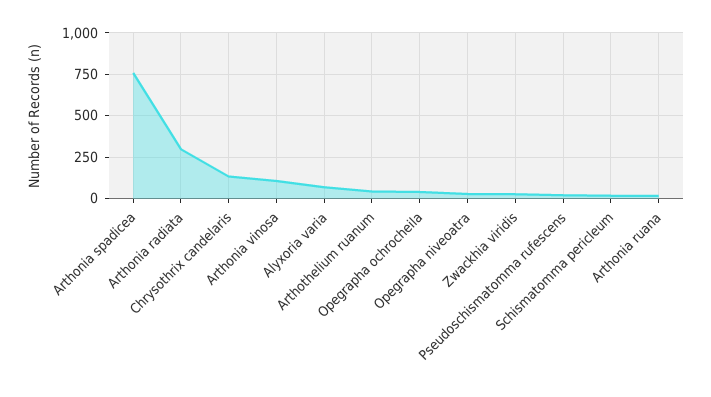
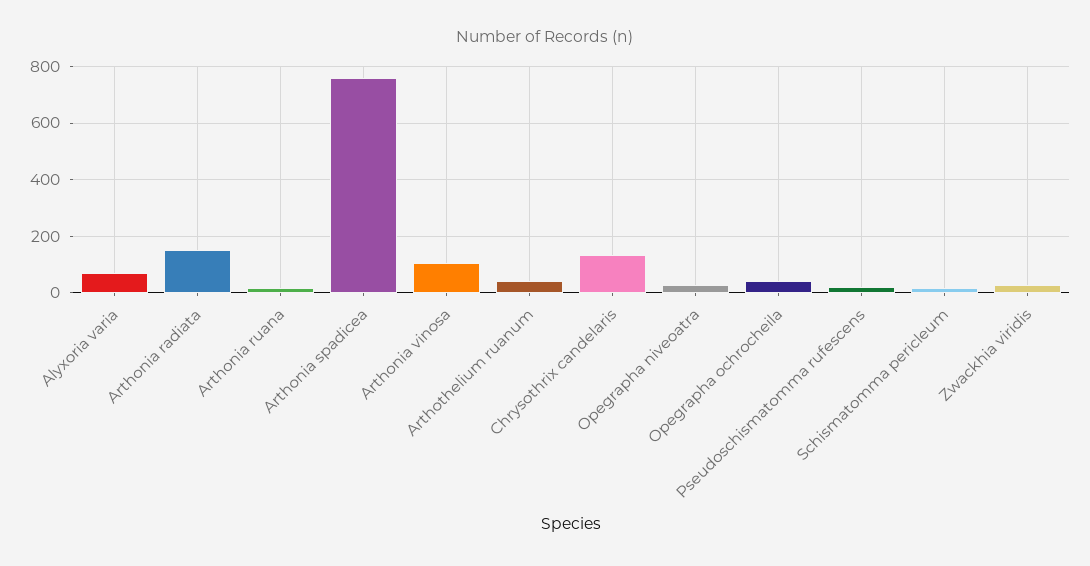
Arthonia radiata: 300 -> 150

